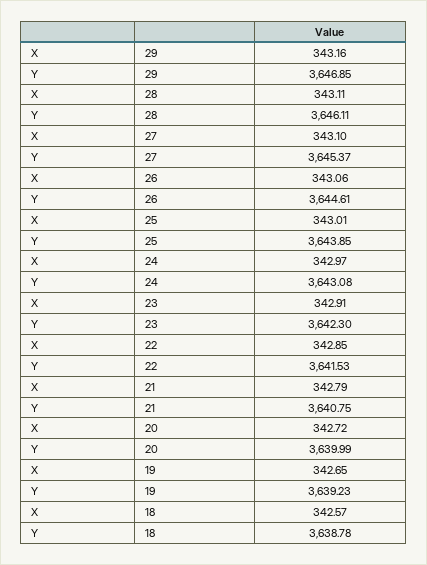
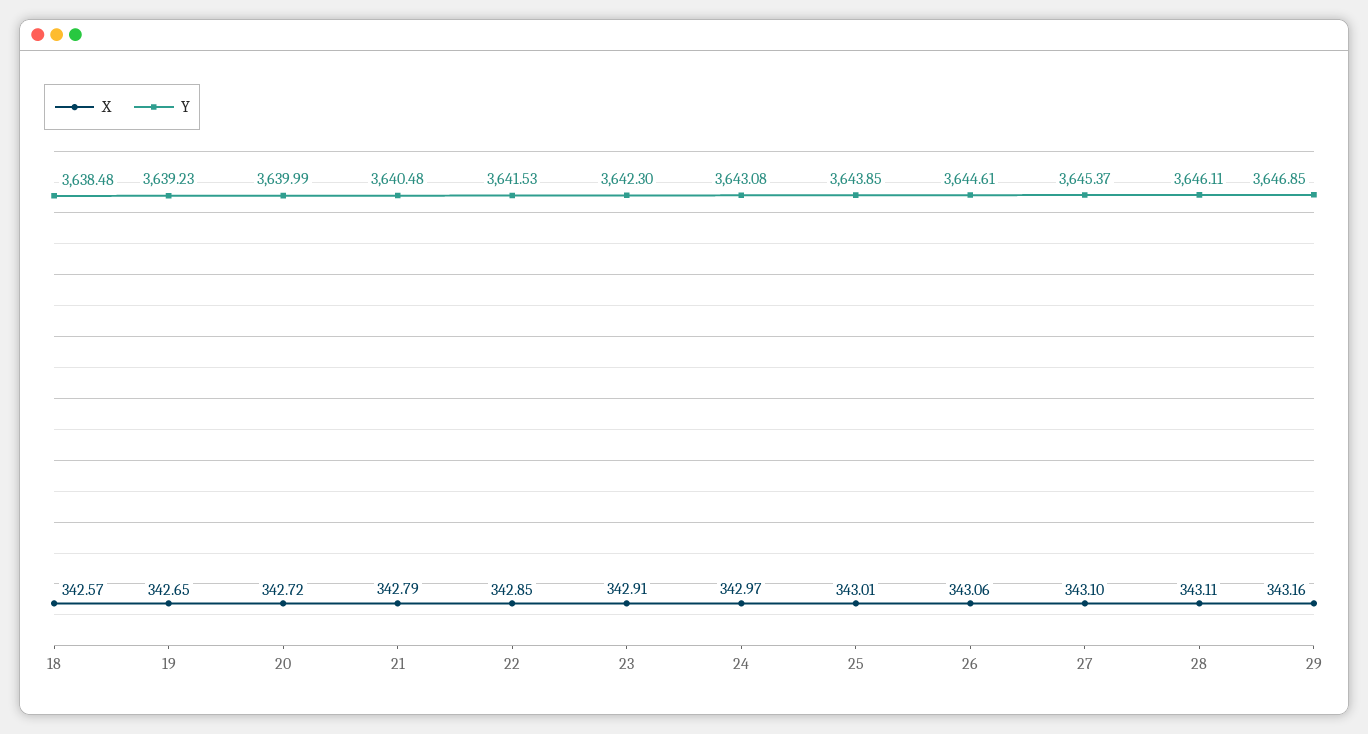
Y, 21: 3640.75 -> 3640.48
Y, 18: 3638.78 -> 3638.48

